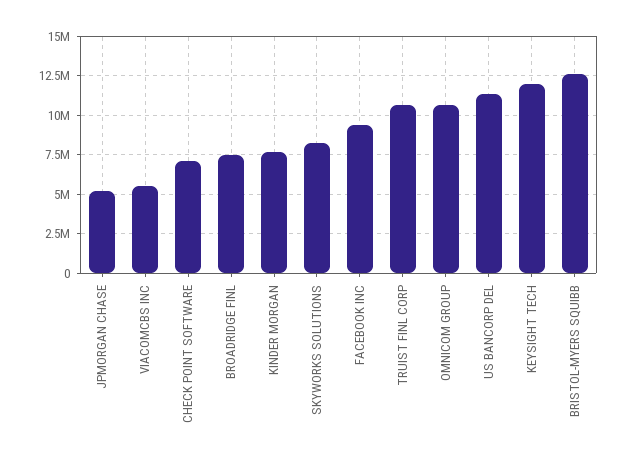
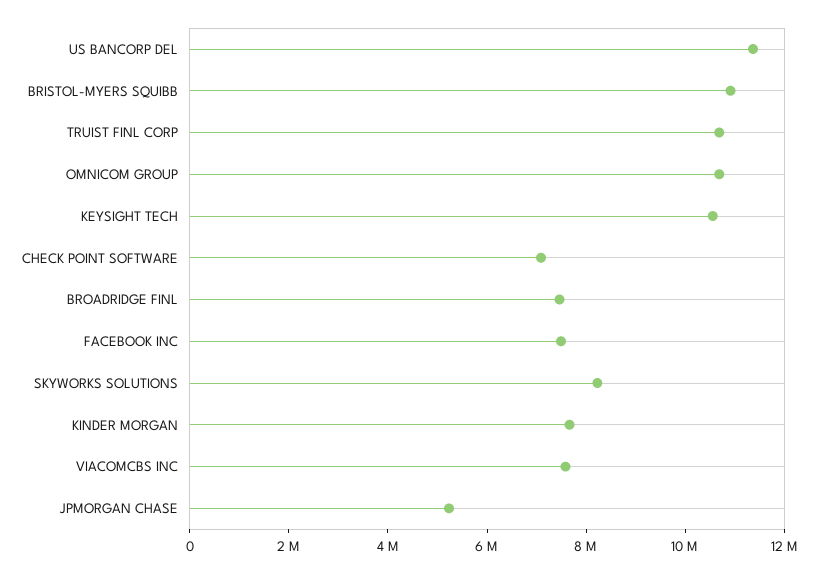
VIACOMCBS INC: 5500000 -> 7500000
FACEBOOK INC: 9500000 -> 7500000
KEYSIGHT TECH: 12000000 -> 10500000
BRISTOL-MYERS SQUIBB: 12500000 -> 11000000

